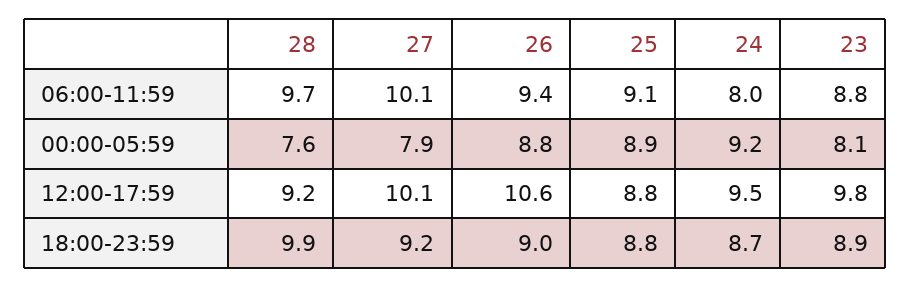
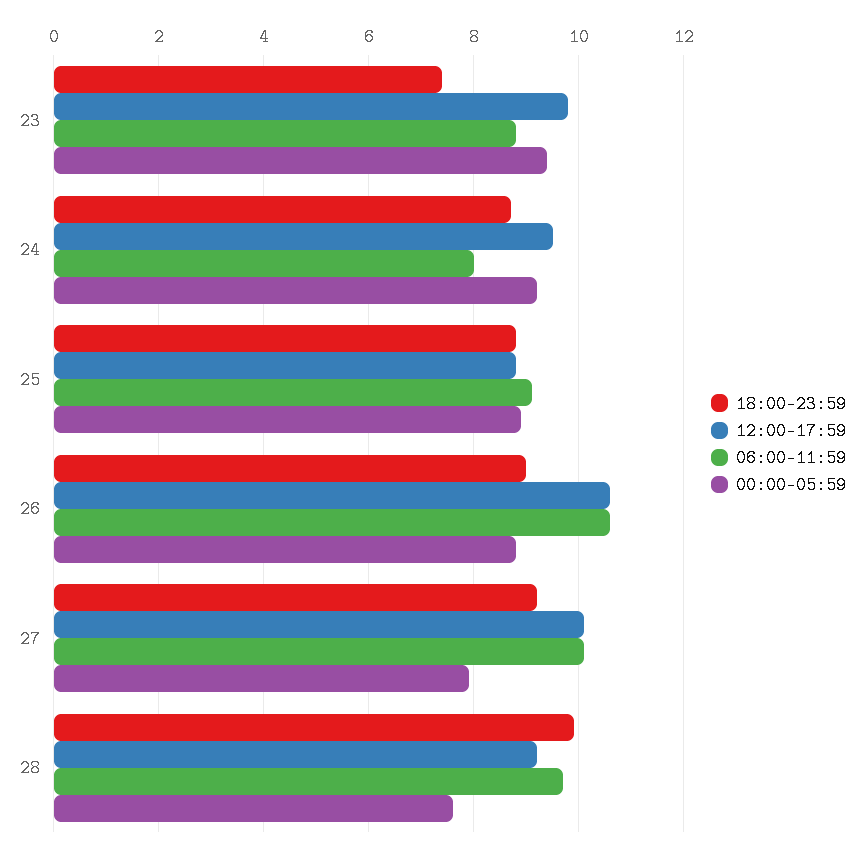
06:00-11:59, 26: 9.4 -> 10.5
00:00-05:59, 23: 8.1 -> 9.5
18:00-23:59, 23: 8.9 -> 7.5

